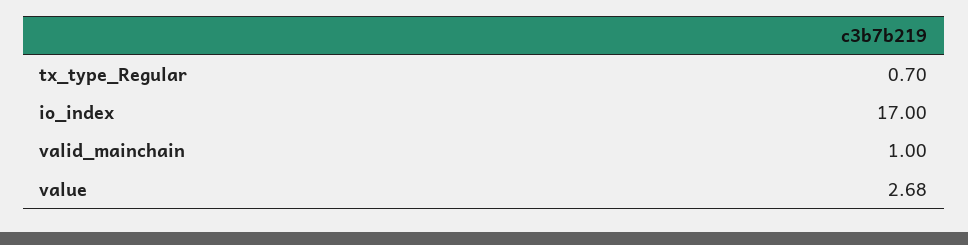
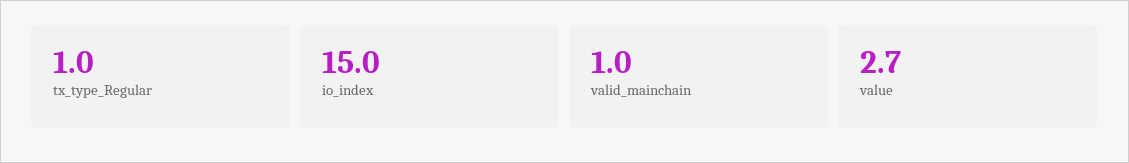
tx_type_Regular: 0.7 -> 1
io_index: 17 -> 15

